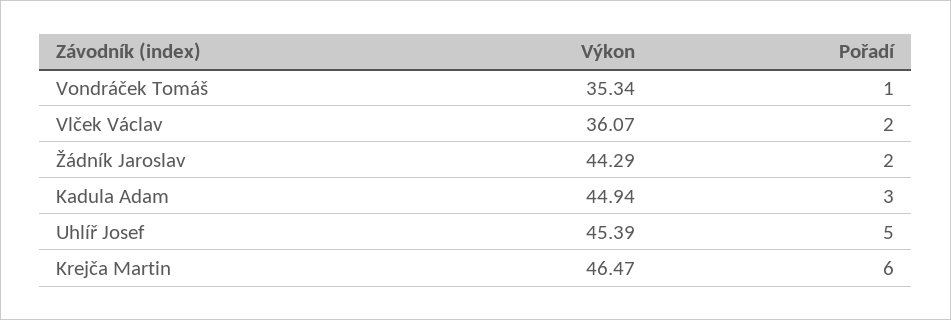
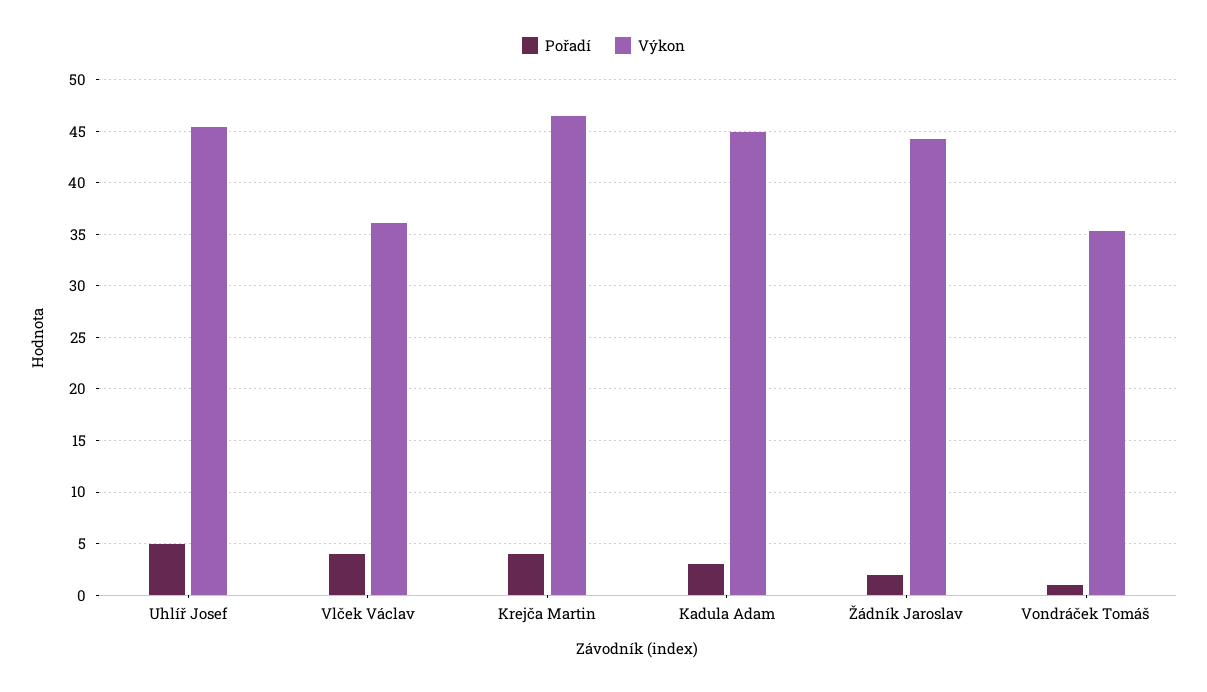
Pořadí, Vlček Václav: 2 -> 4
Pořadí, Krejča Martin: 6 -> 4

